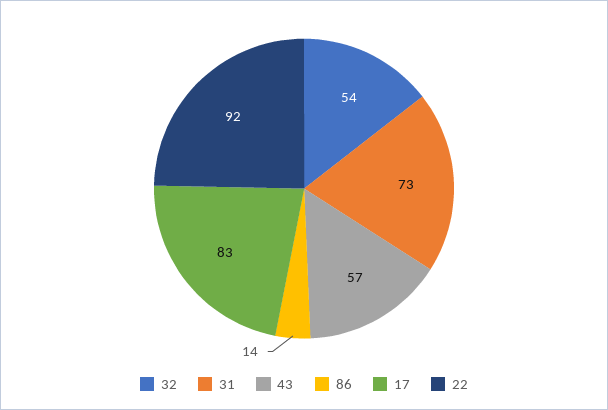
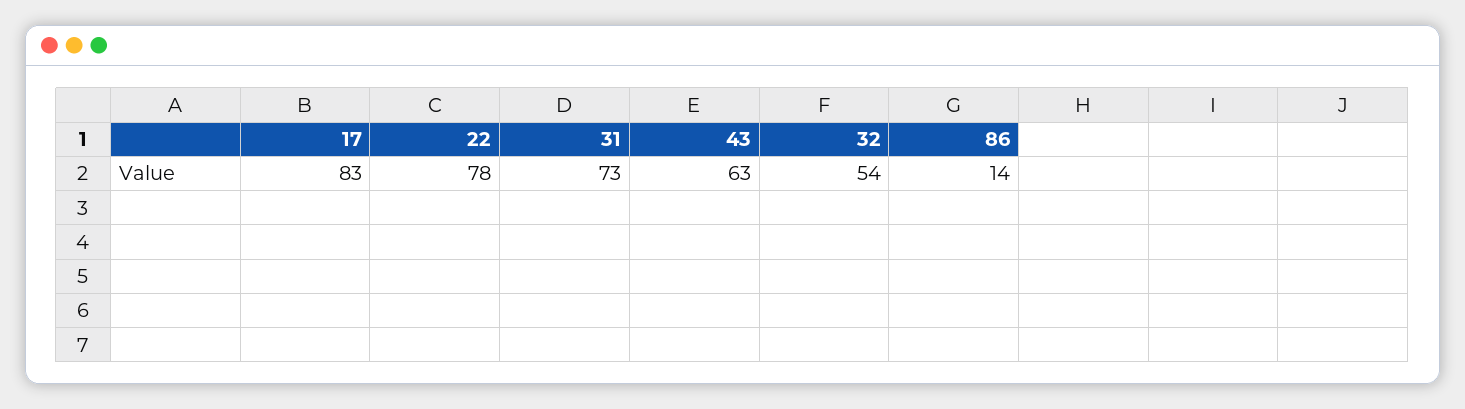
43: 57 -> 63
22: 92 -> 78

